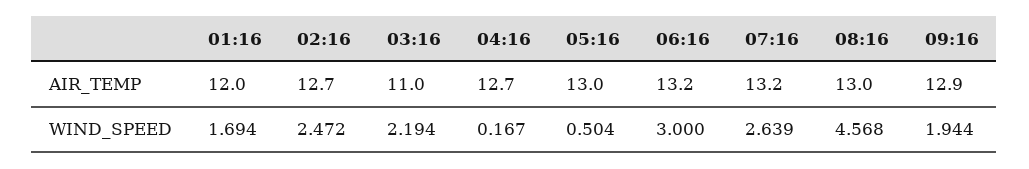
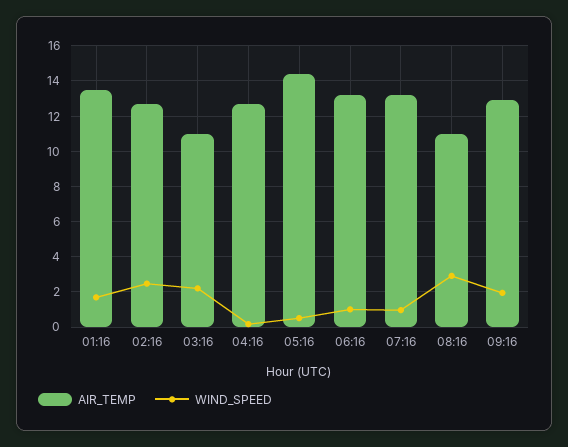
AIR_TEMP, 01:16: 12 -> 13.5
AIR_TEMP, 05:16: 13 -> 14.5
AIR_TEMP, 08:16: 13 -> 11
WIND_SPEED, 06:16: 3 -> 1
WIND_SPEED, 07:16: 2.639 -> 1
WIND_SPEED, 08:16: 4.568 -> 3

